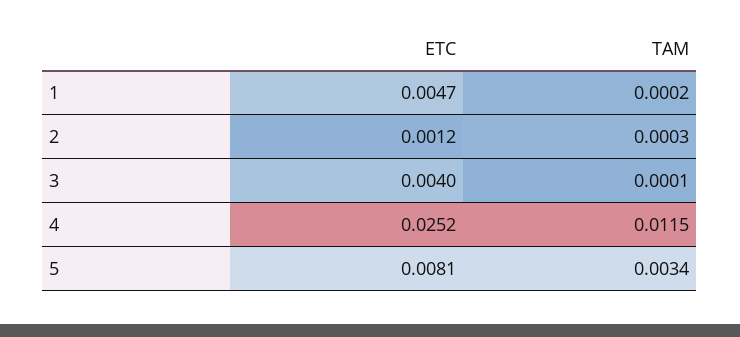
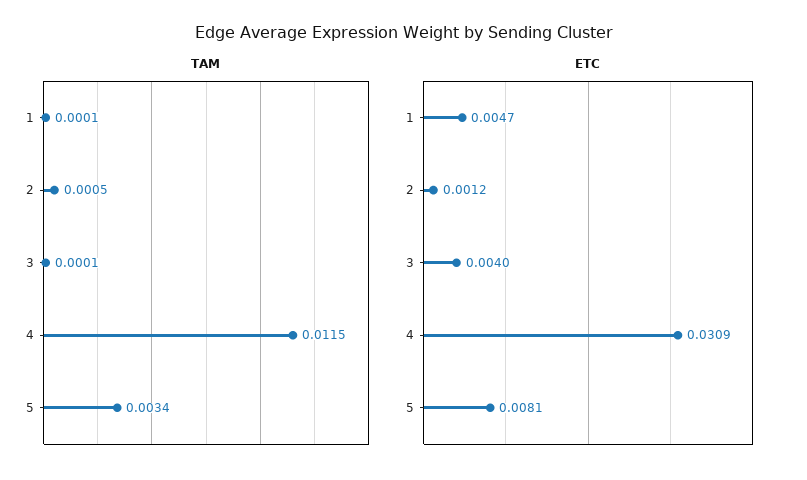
TAM, 1: 0.0002 -> 0.0001
TAM, 2: 0.0003 -> 0.0005
ETC, 4: 0.0252 -> 0.0309

